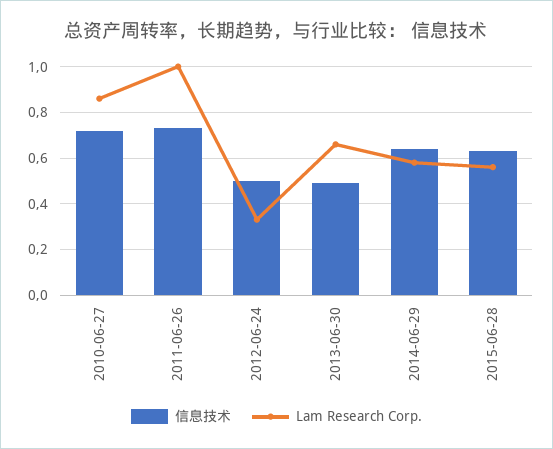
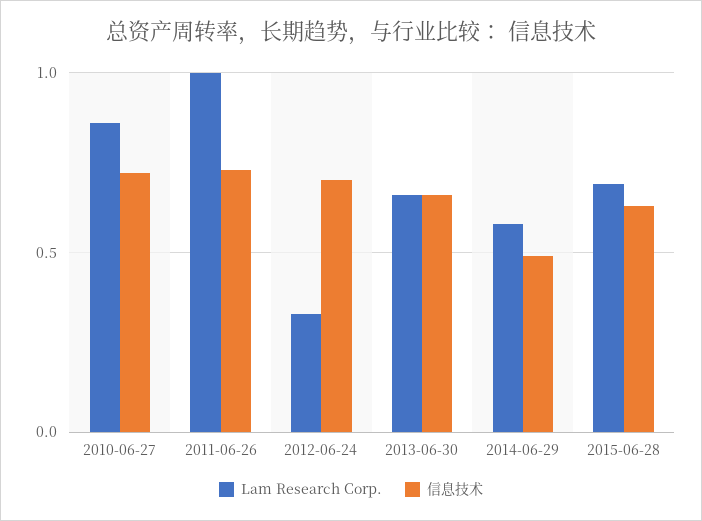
信息技术, 2012-06-24: 0.5 -> 0.7
信息技术, 2013-06-30: 0.5 -> 0.65
信息技术, 2014-06-29: 0.65 -> 0.5
Lam Research Corp., 2015-06-28: 0.55 -> 0.7

